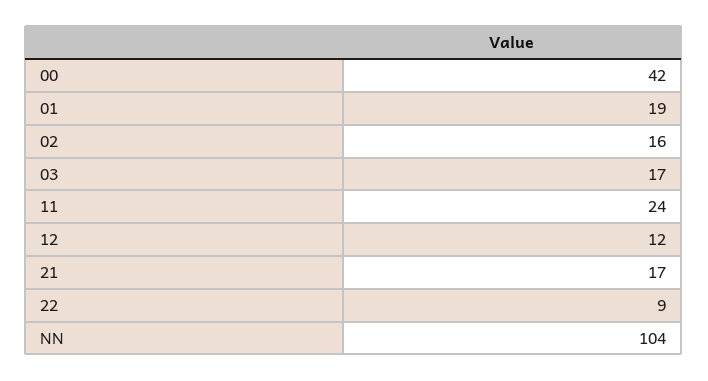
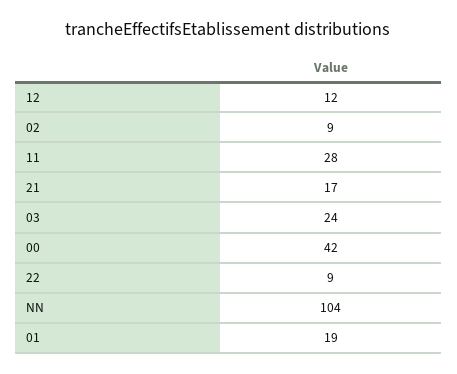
02: 16 -> 9
03: 17 -> 24
11: 24 -> 28

